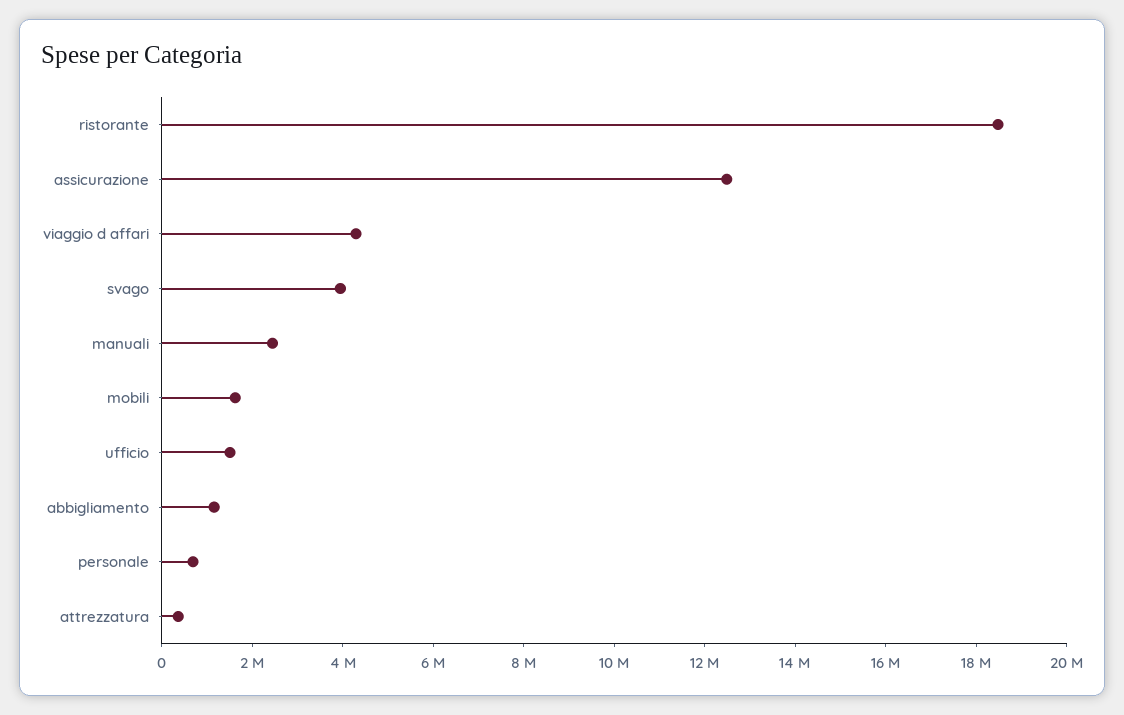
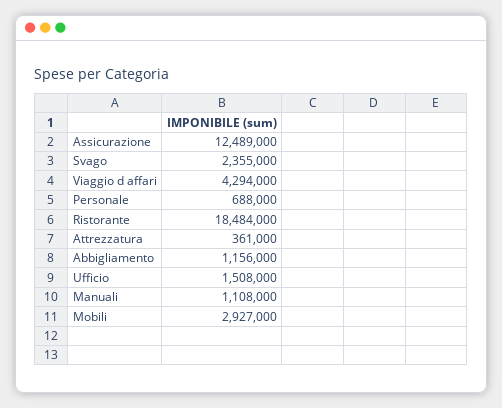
svago: 4000000 -> 2355000
manuali: 2500000 -> 1108000
mobili: 1500000 -> 2927000

